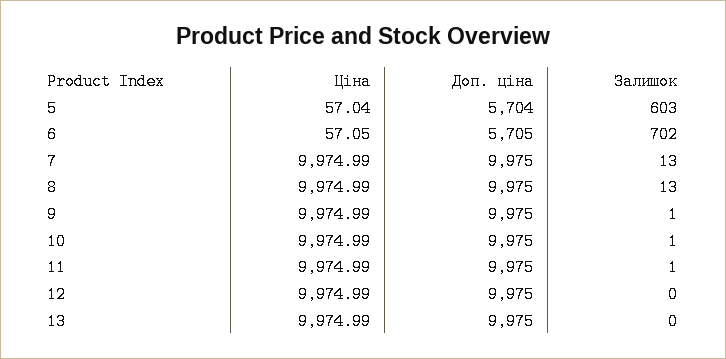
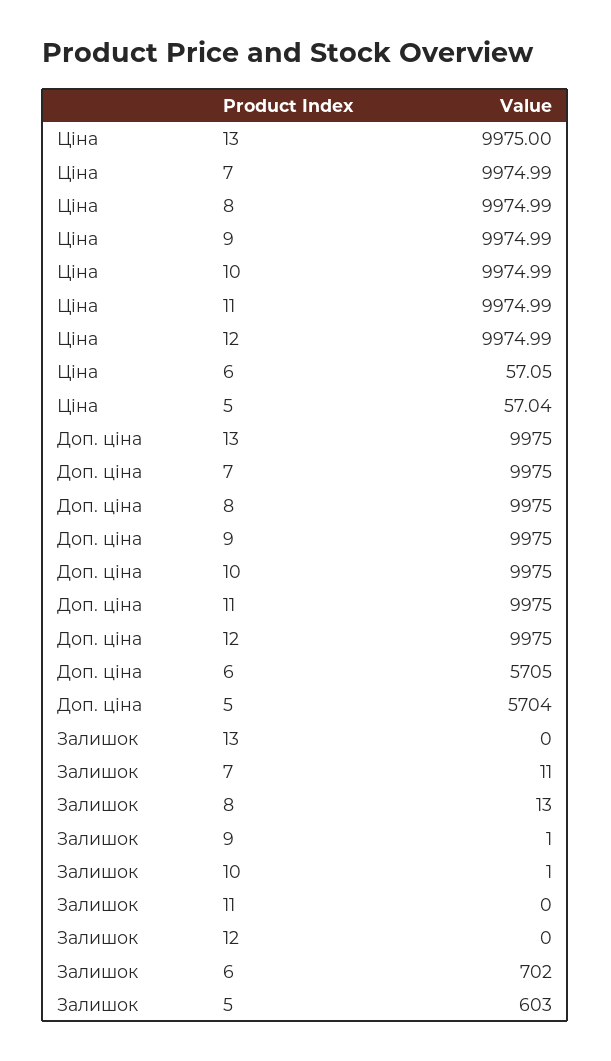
Залишок, 7: 13 -> 11
Залишок, 11: 1 -> 0
Ціна, 13: 9974.99 -> 9975

